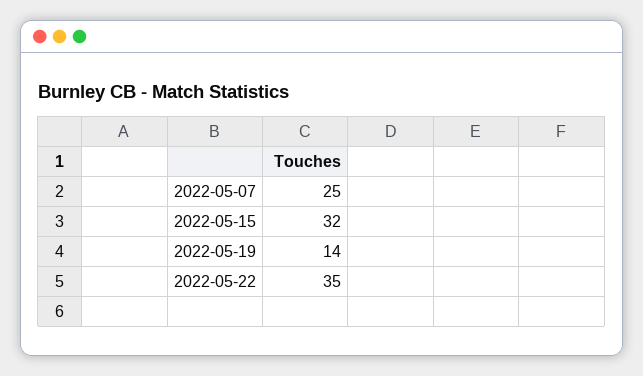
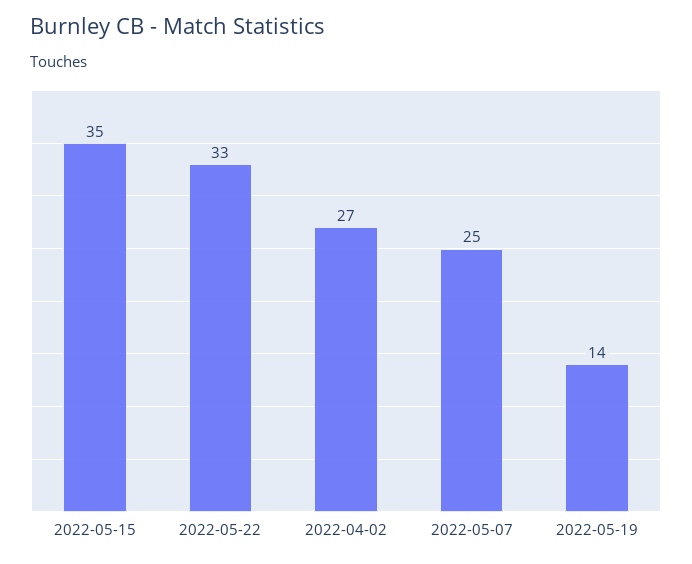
2022-05-15: 32 -> 35
2022-05-22: 35 -> 33
2022-04-02: none -> 27

